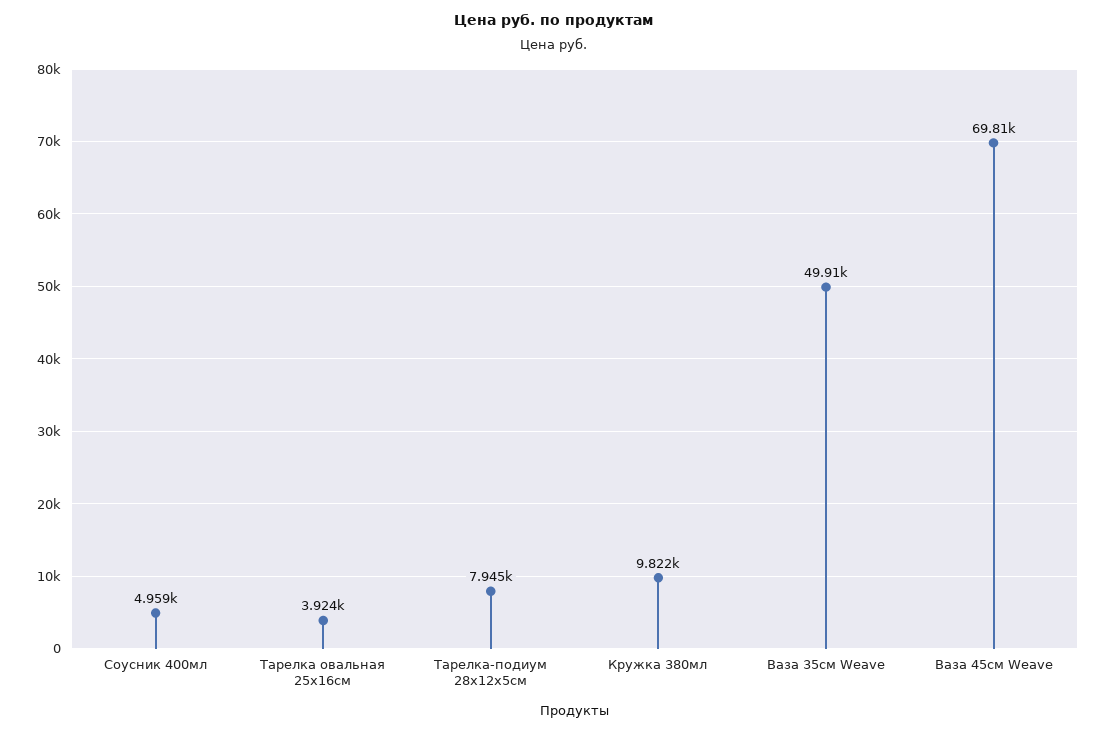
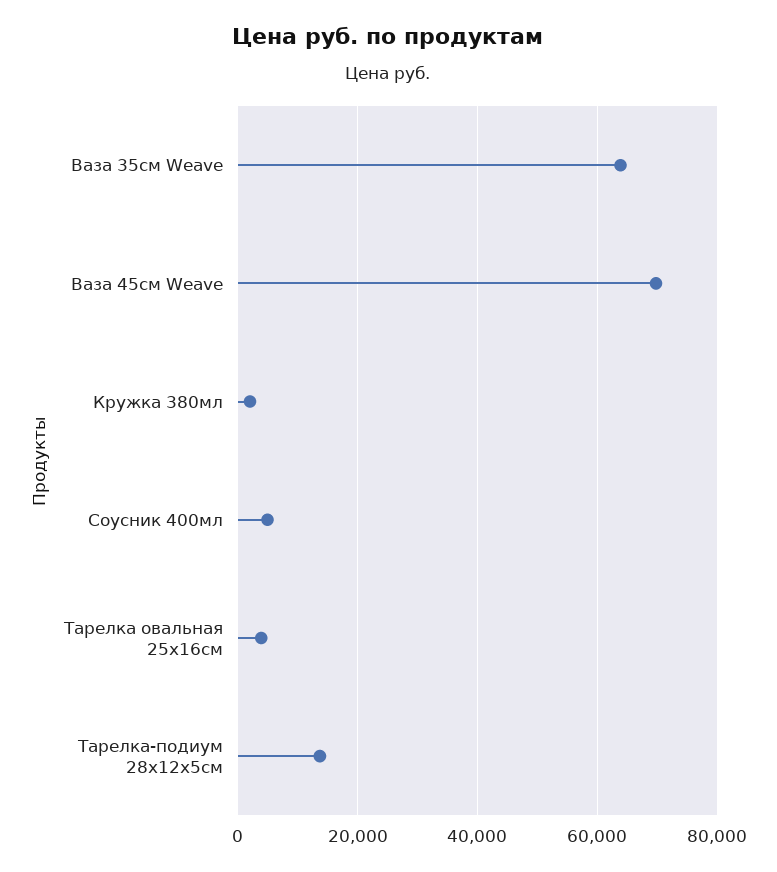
Тарелка-подиум 28х12х5см: 7945 -> 14000
Кружка 380мл: 9822 -> 2000
Ваза 35см Weave: 49910 -> 64000

